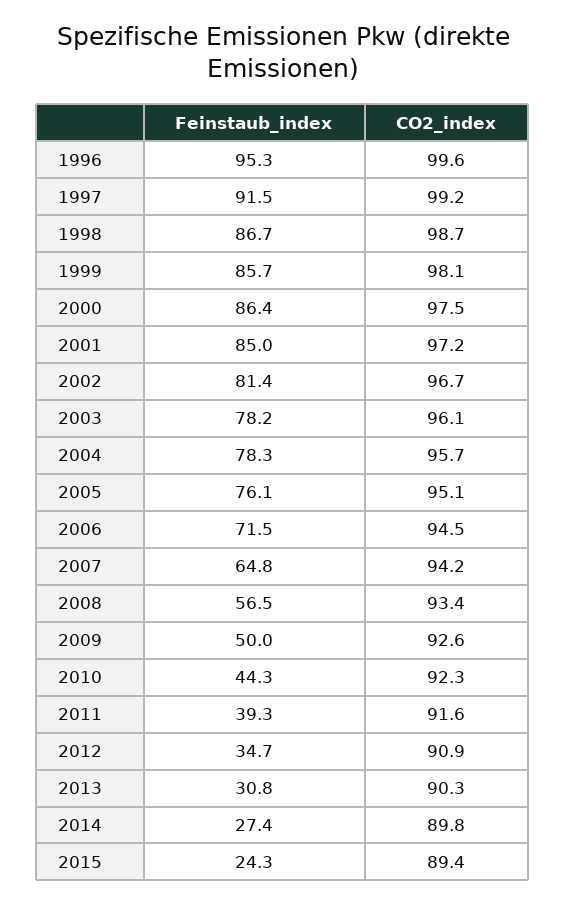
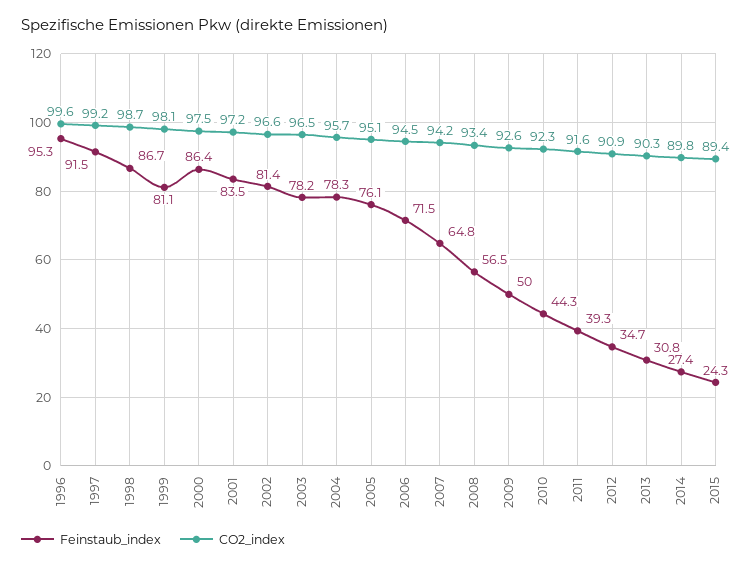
Feinstaub_index, 1999: 85.7 -> 81.1
Feinstaub_index, 2001: 85 -> 83.5
CO2_index, 2002: 96.7 -> 96.6
CO2_index, 2003: 96.1 -> 96.5

